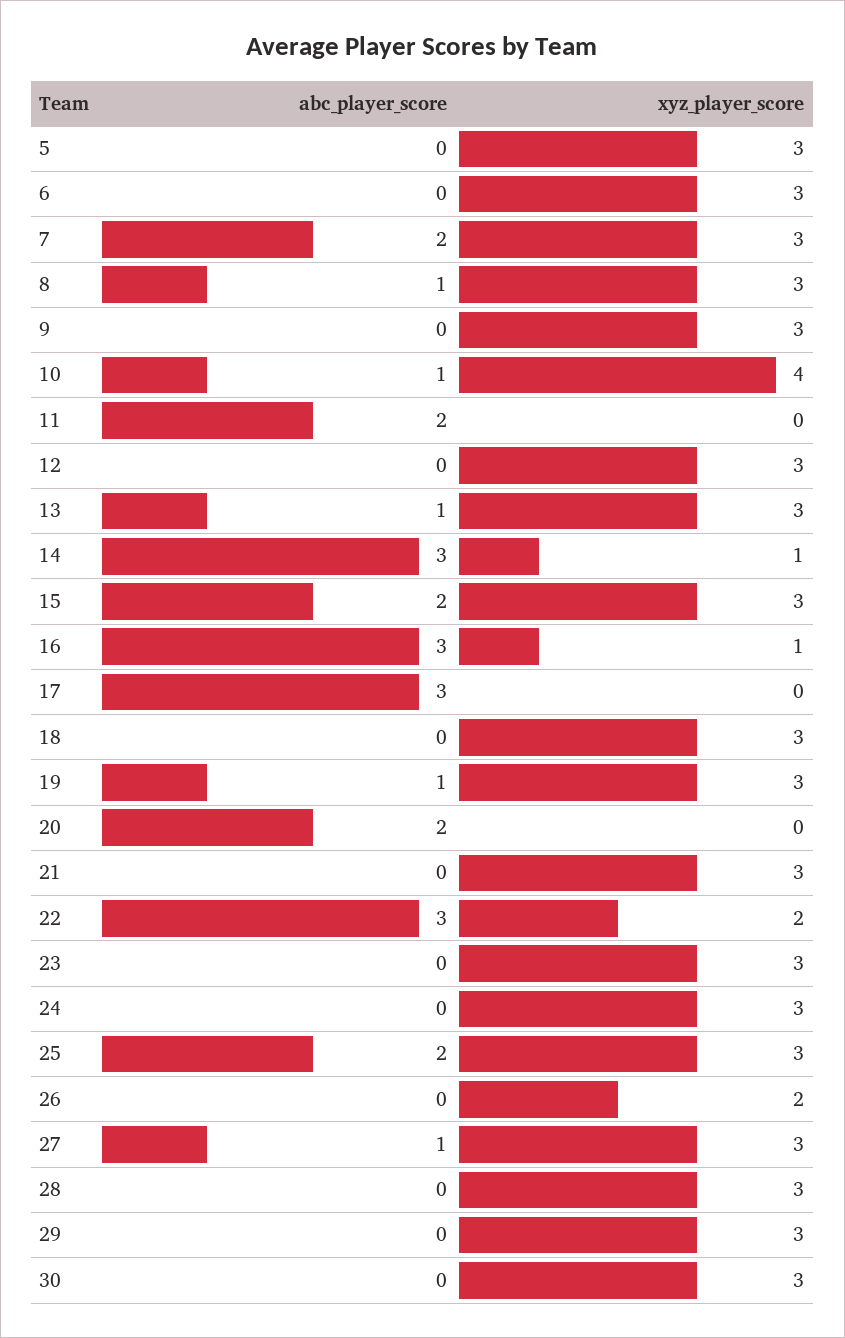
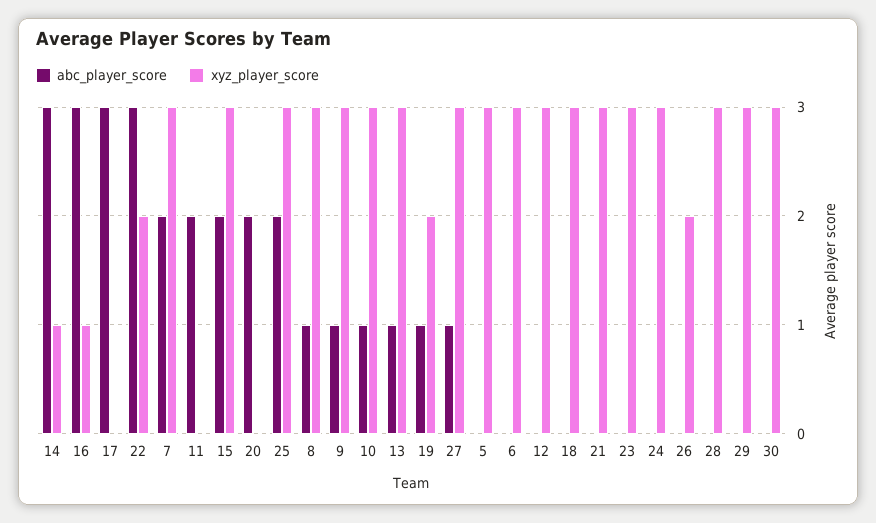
abc_player_score, 9: 0 -> 1
xyz_player_score, 10: 4 -> 3
xyz_player_score, 19: 3 -> 2

